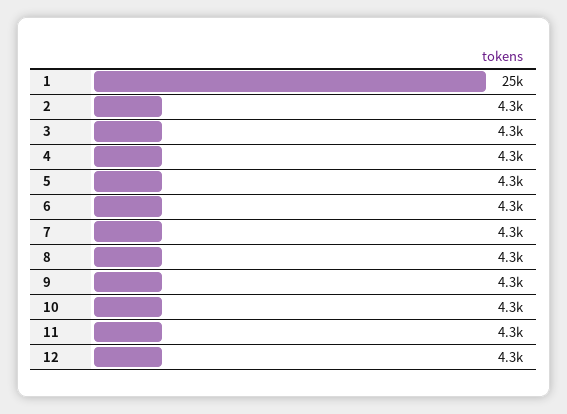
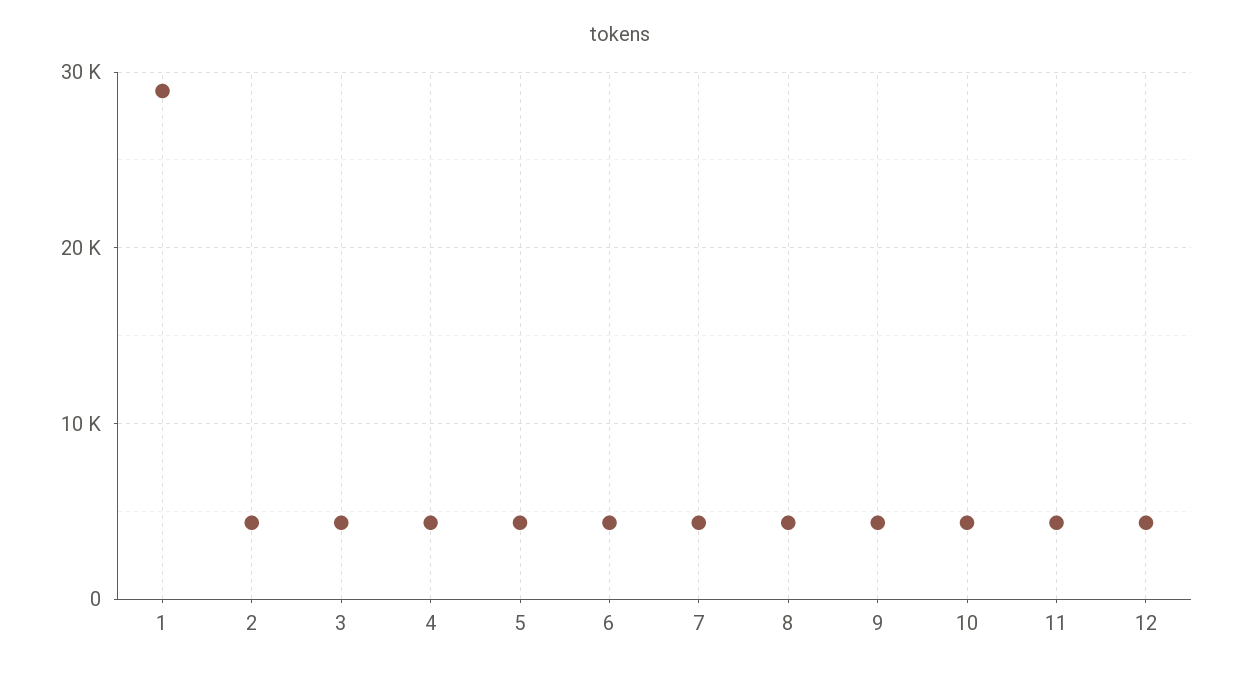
1: 25000 -> 29000

